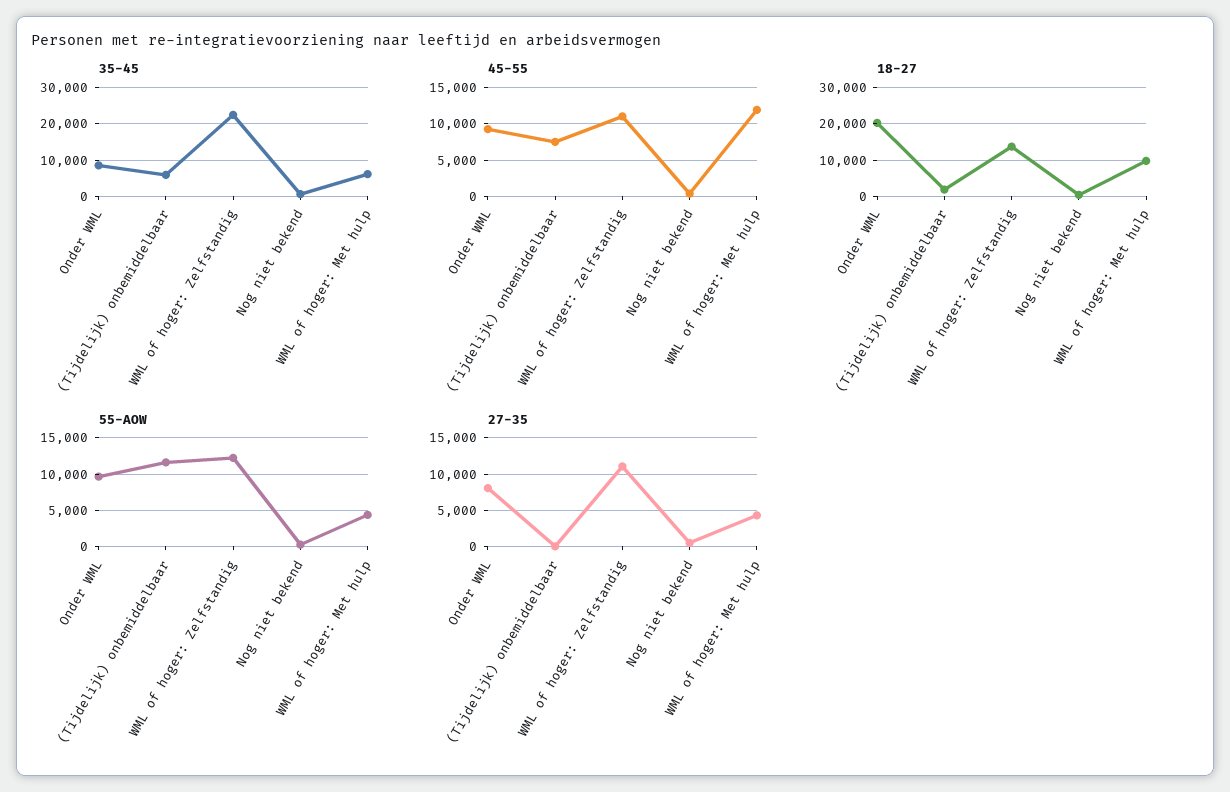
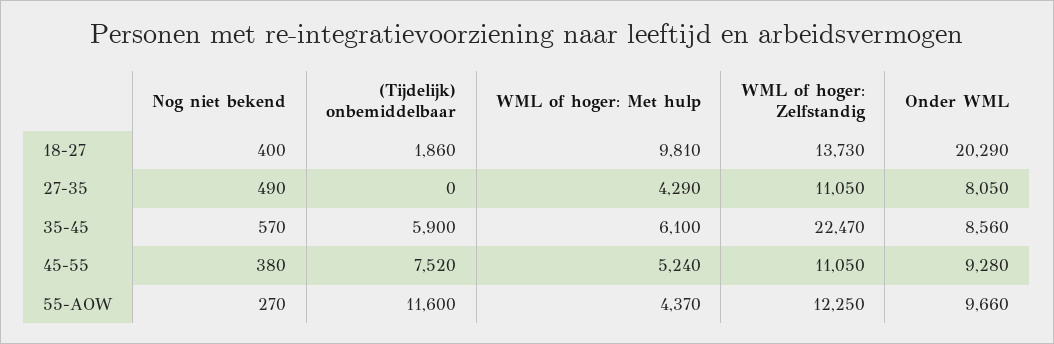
45-55, WML of hoger: Met hulp: 12000 -> 5240

